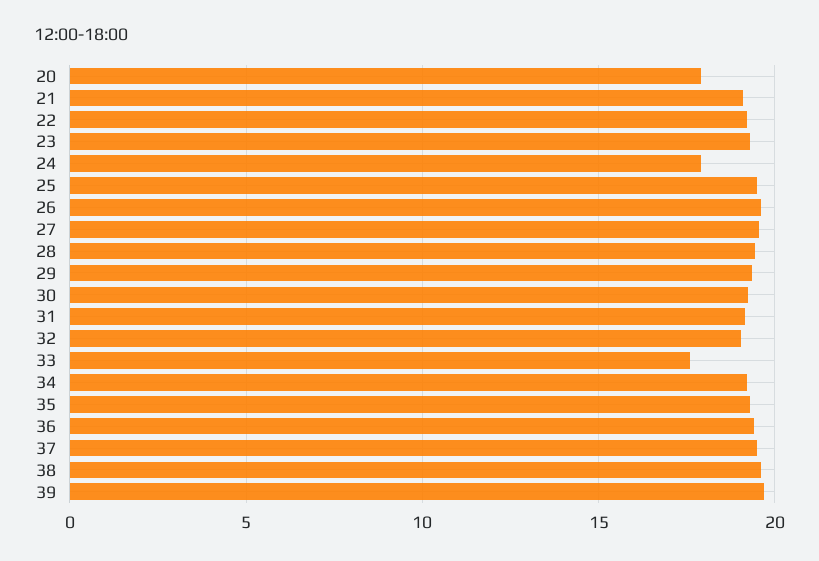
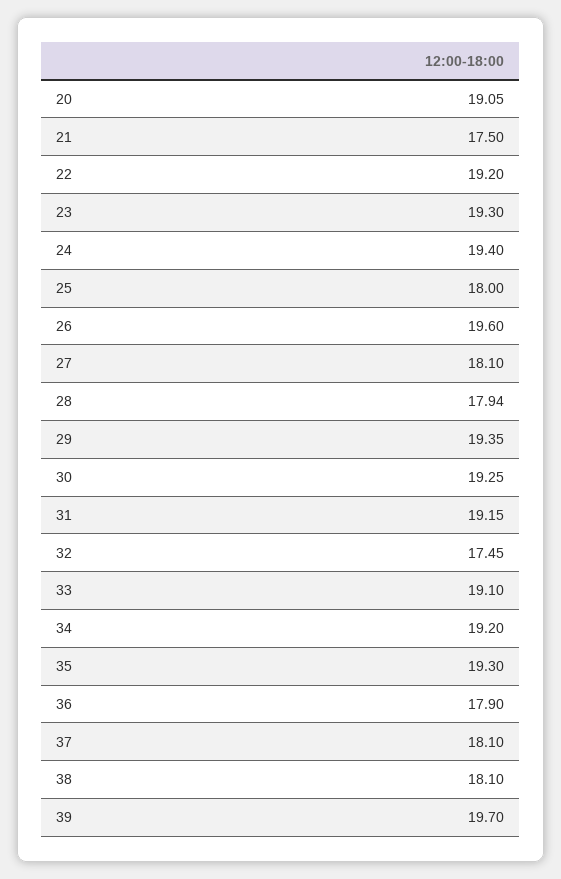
20: 18 -> 19.05
21: 19 -> 17.5
24: 18 -> 19.4
25: 19.5 -> 18
27: 19.5 -> 18.1
28: 19.5 -> 17.94
32: 19 -> 17.45
33: 17.5 -> 19.1
36: 19.5 -> 17.9
37: 19.5 -> 18.1
38: 19.5 -> 18.1

